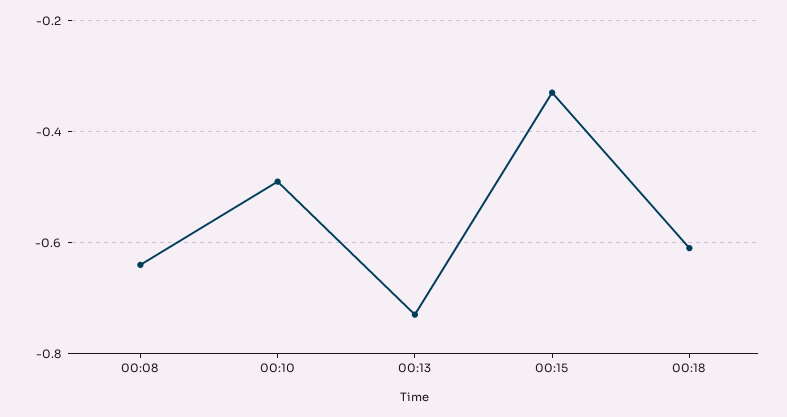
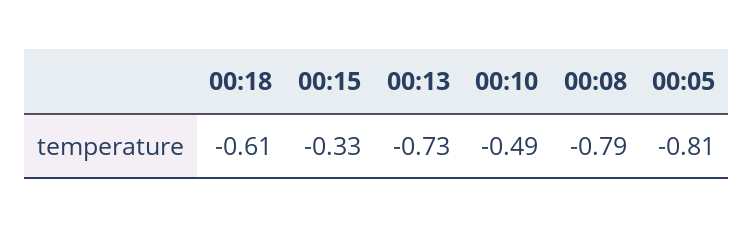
00:08: -0.65 -> -0.79
00:05: none -> -0.81

